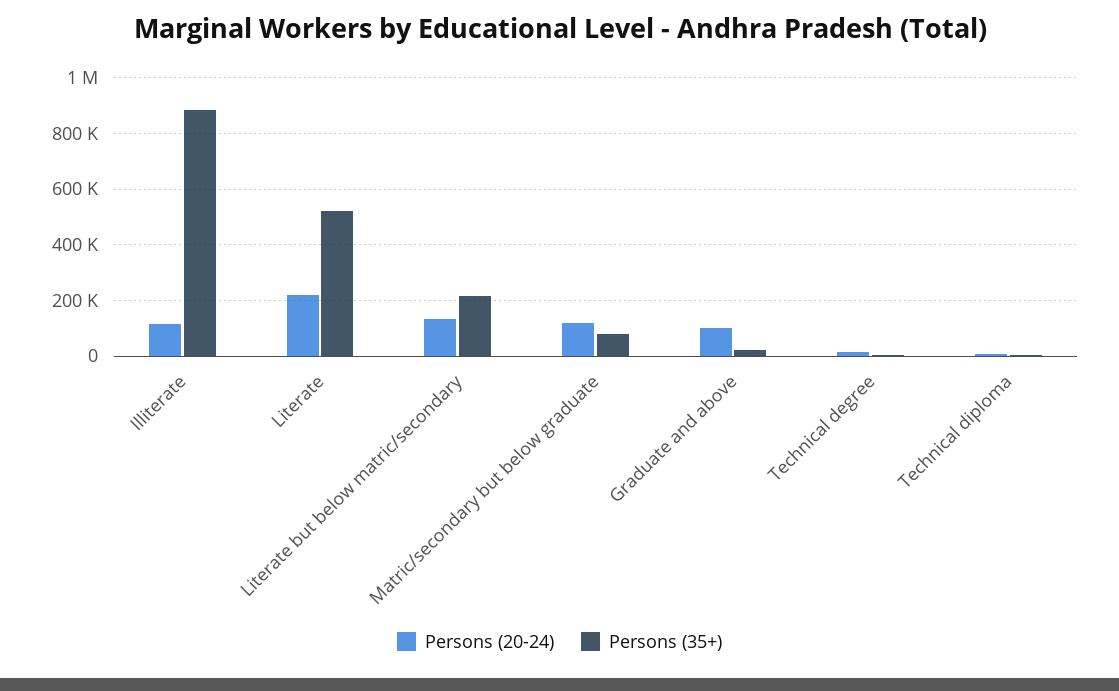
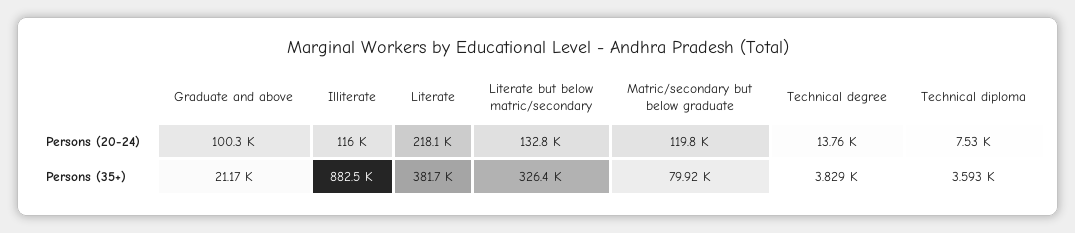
Persons (35+), Literate: 525000 -> 381700
Persons (35+), Literate but below matric/secondary: 225000 -> 326400

